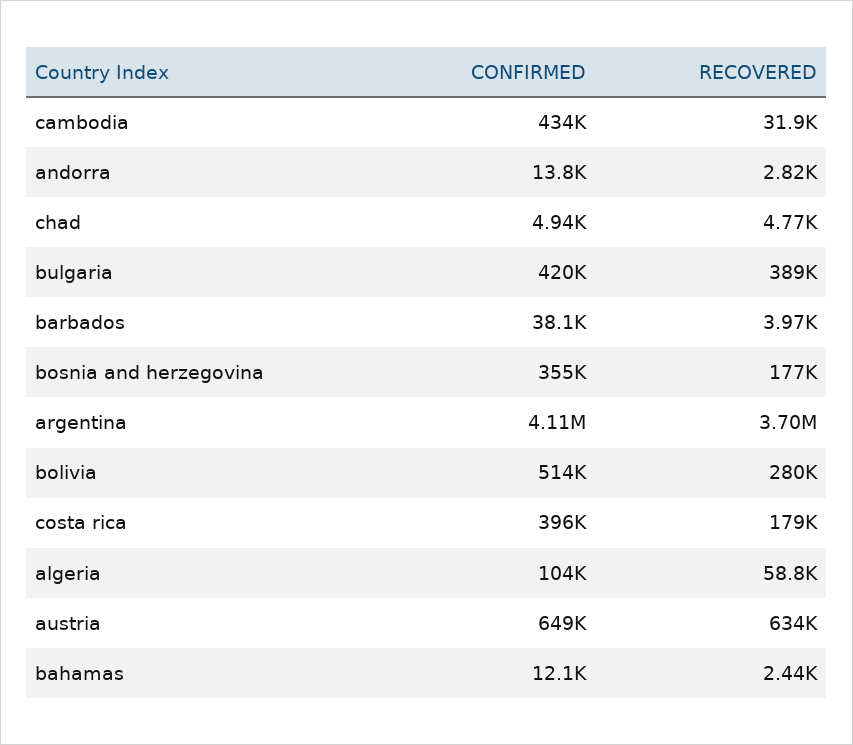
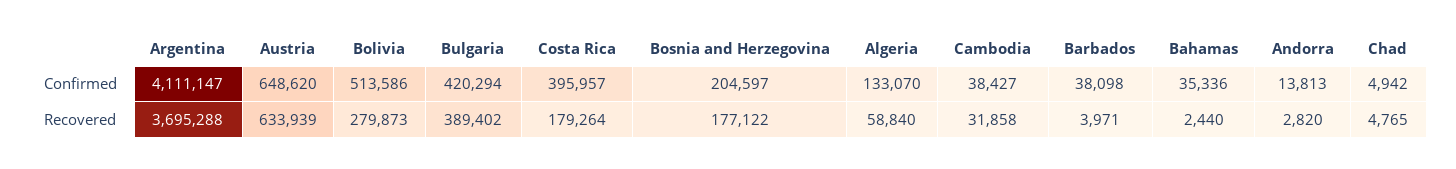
CONFIRMED, cambodia: 434000 -> 38427
CONFIRMED, bosnia and herzegovina: 355000 -> 204597
CONFIRMED, algeria: 104000 -> 133070
CONFIRMED, bahamas: 12100 -> 35336

